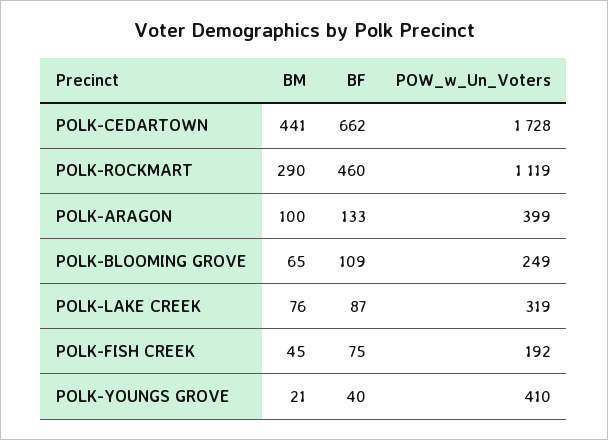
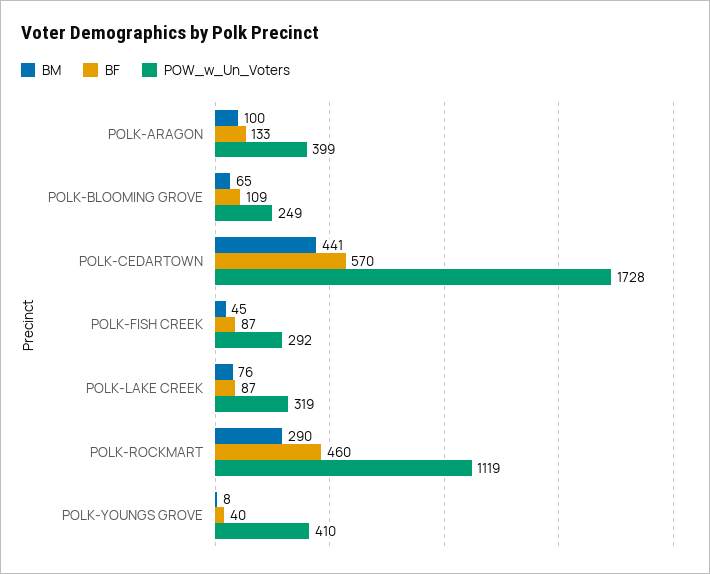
BF, POLK-CEDARTOWN: 662 -> 570
BF, POLK-FISH CREEK: 75 -> 87
POW_w_Un_Voters, POLK-FISH CREEK: 192 -> 292
BM, POLK-YOUNGS GROVE: 21 -> 8

